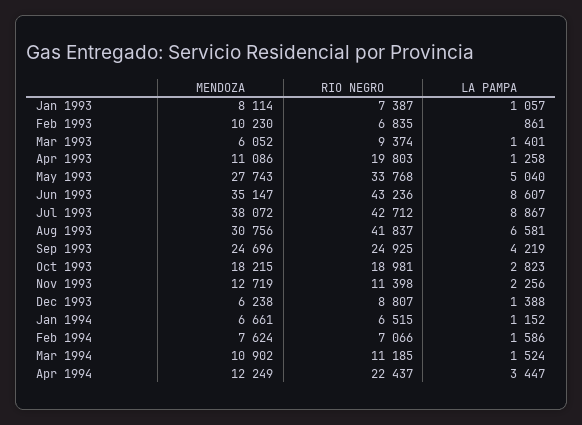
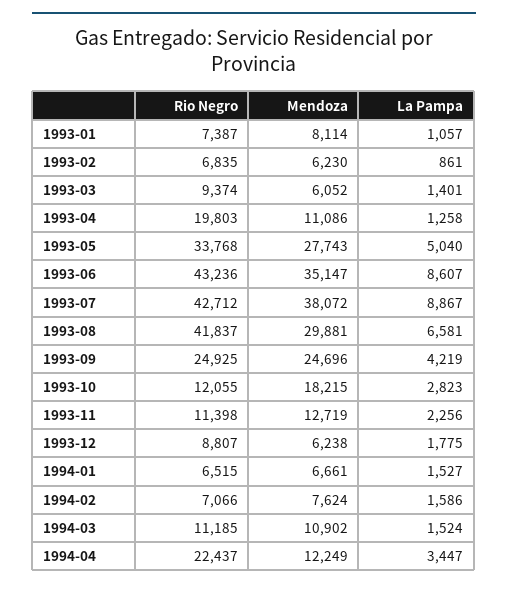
MENDOZA, Feb 1993: 10230 -> 6230
MENDOZA, Aug 1993: 30756 -> 29881
RIO NEGRO, Oct 1993: 18981 -> 12055
LA PAMPA, Dec 1993: 1388 -> 1775
LA PAMPA, Jan 1994: 1152 -> 1527

